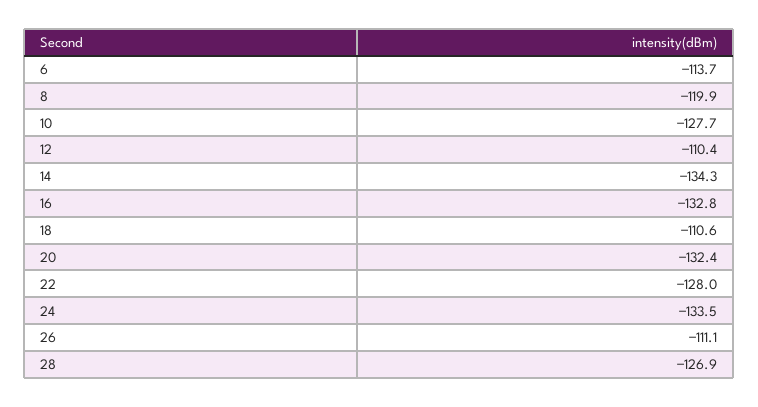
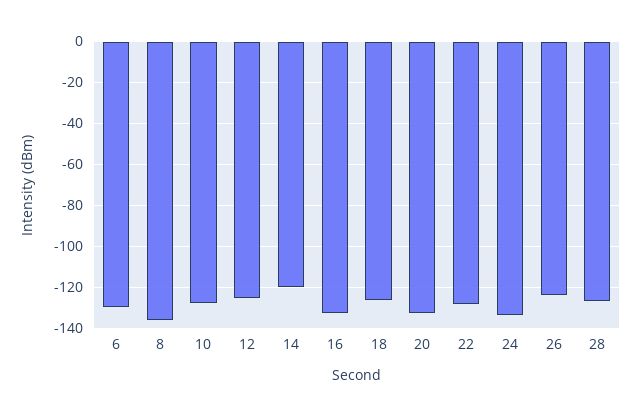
6: -113.7 -> -130
8: -119.9 -> -135
12: -110.4 -> -125
14: -134.3 -> -120
18: -110.6 -> -125
26: -111.1 -> -125

